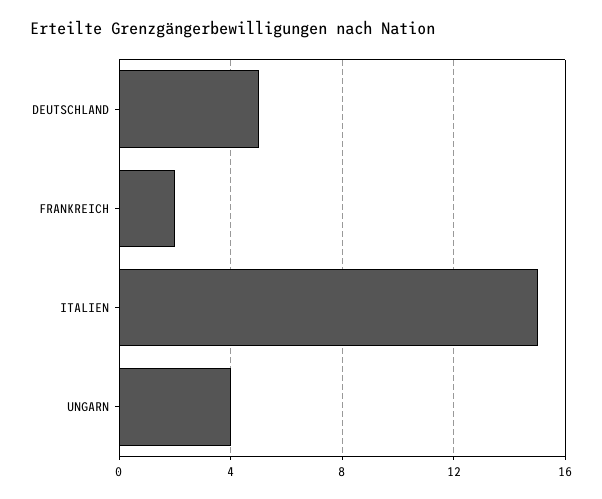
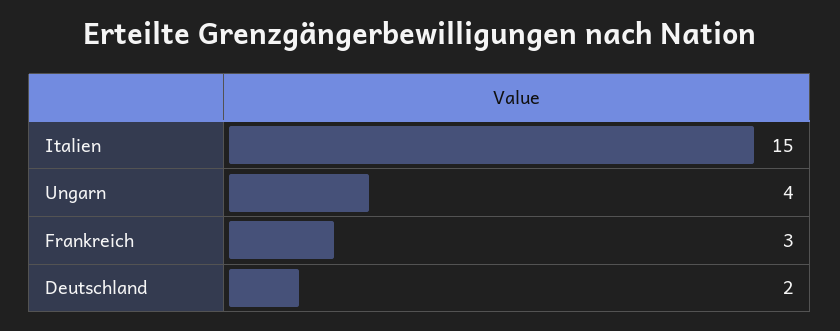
DEUTSCHLAND: 5 -> 2
FRANKREICH: 2 -> 3

